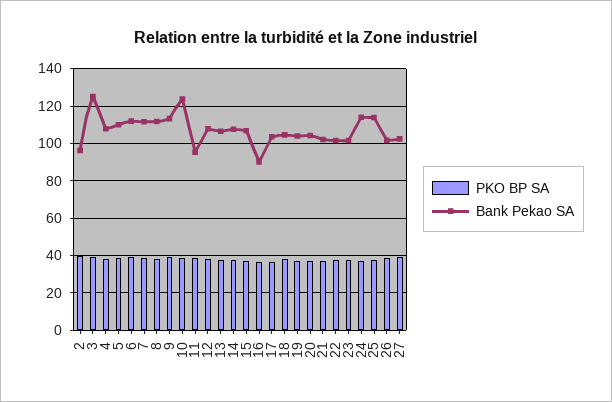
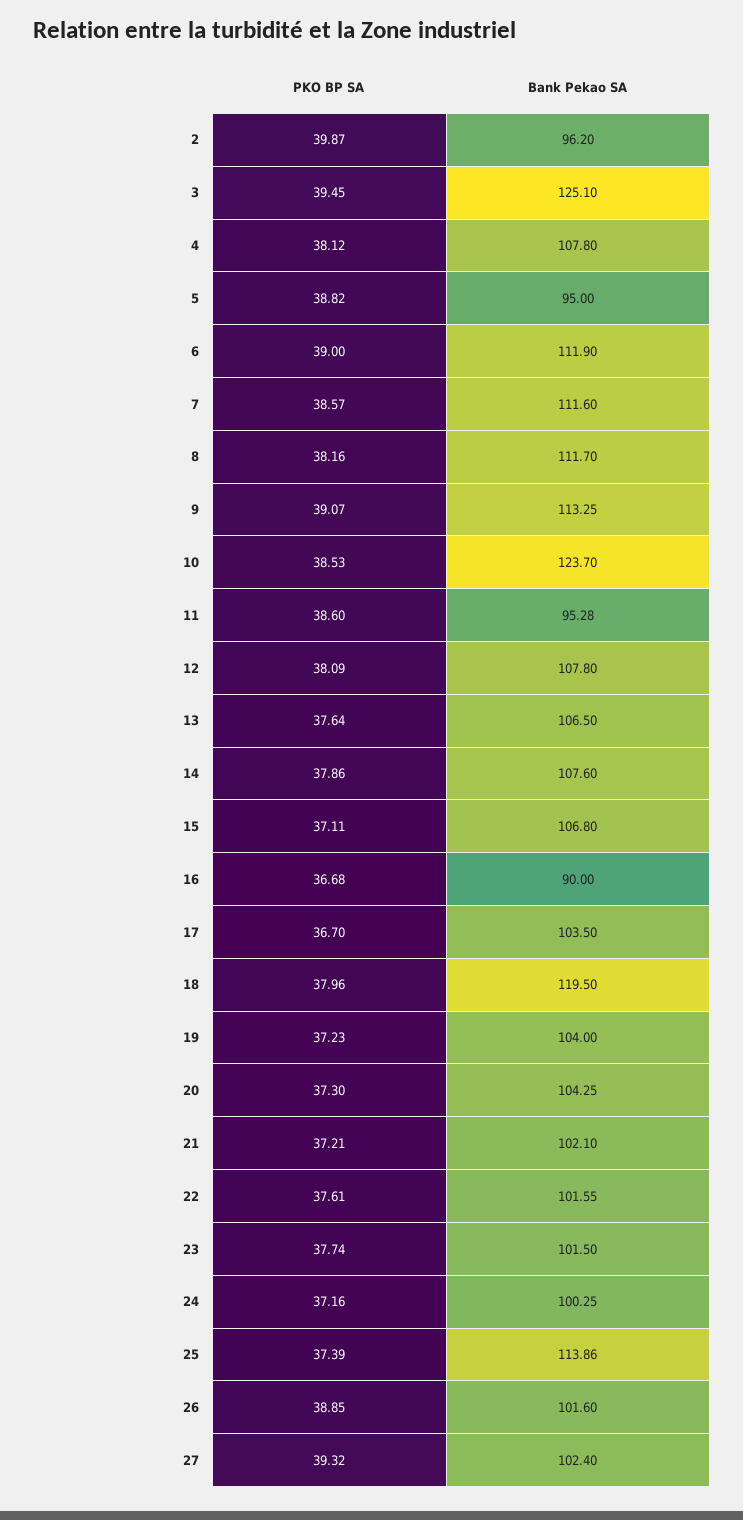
Bank Pekao SA, 5: 110 -> 95
Bank Pekao SA, 18: 105 -> 119.5
Bank Pekao SA, 24: 115 -> 100.25

